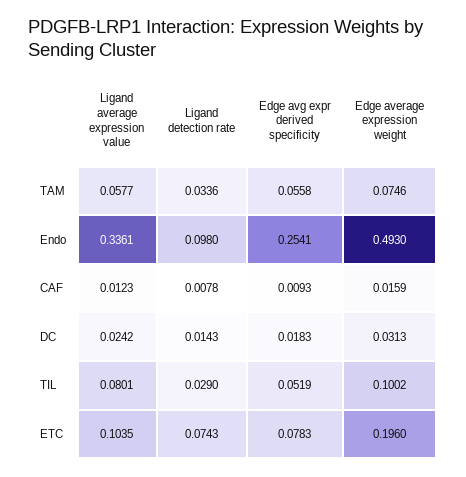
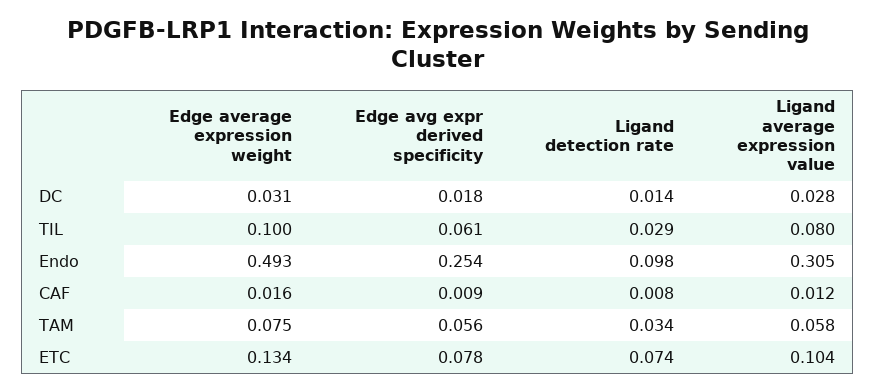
Ligand average expression value, Endo: 0.3361 -> 0.305
Ligand average expression value, DC: 0.0242 -> 0.028
Edge avg expr derived specificity, TIL: 0.0519 -> 0.061
Edge average expression weight, ETC: 0.196 -> 0.134

